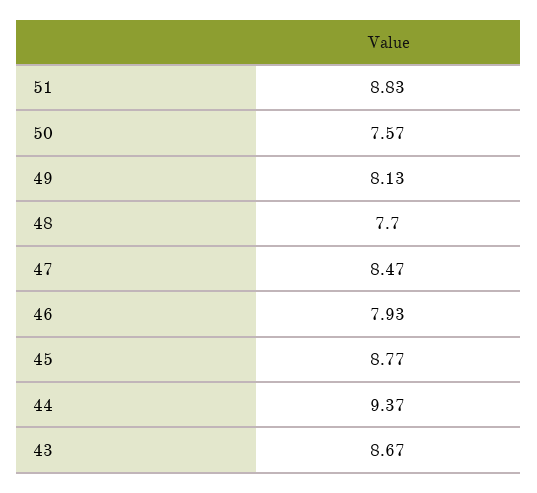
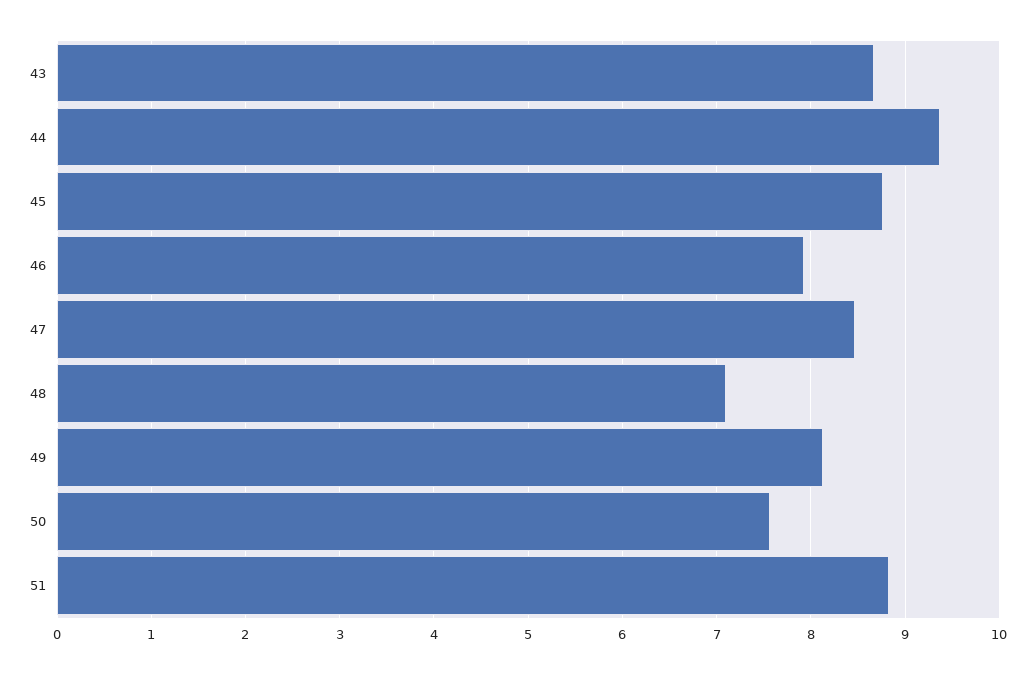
48: 7.7 -> 7.1

